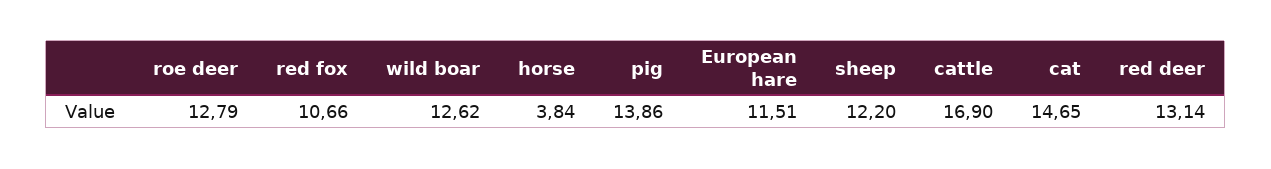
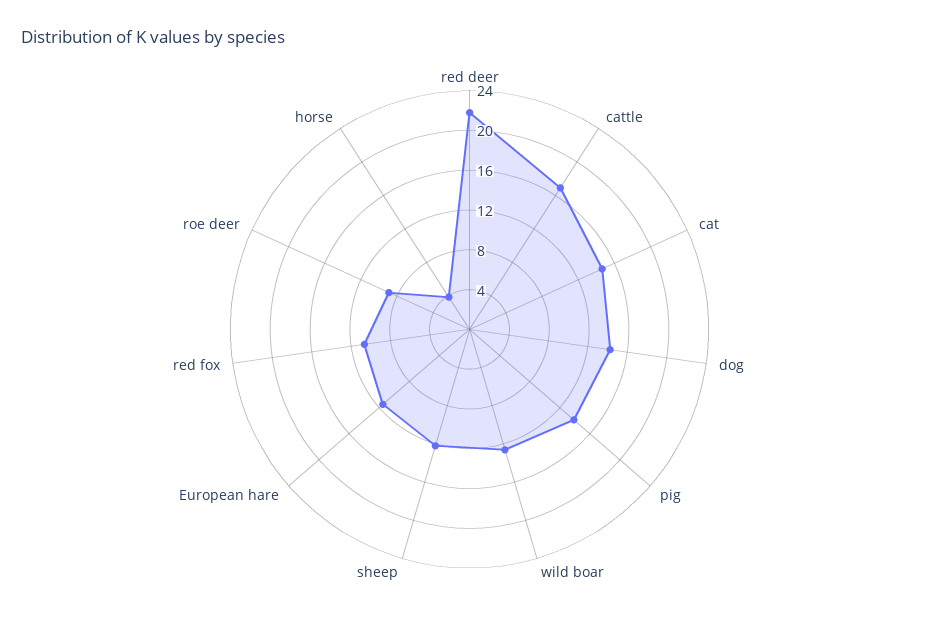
roe deer: 12.79 -> 9
red deer: 13.14 -> 22
dog: none -> 14

